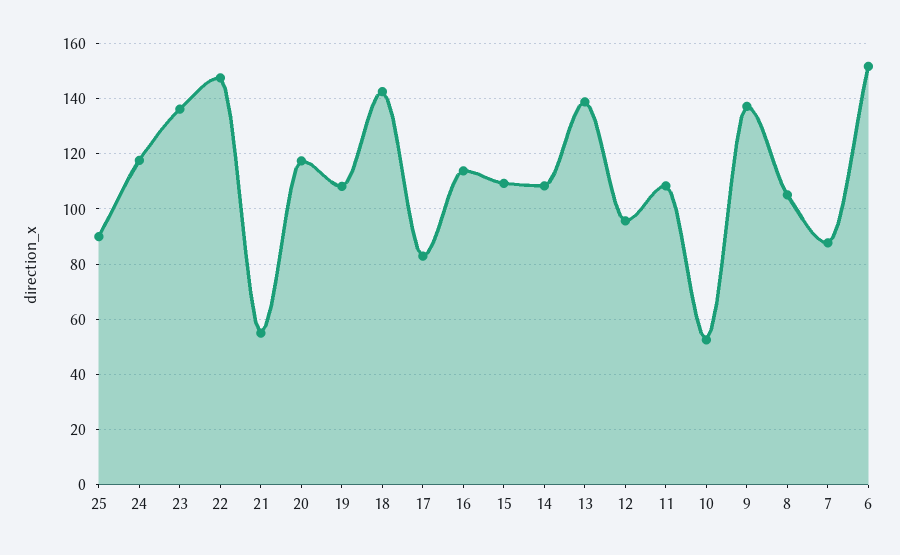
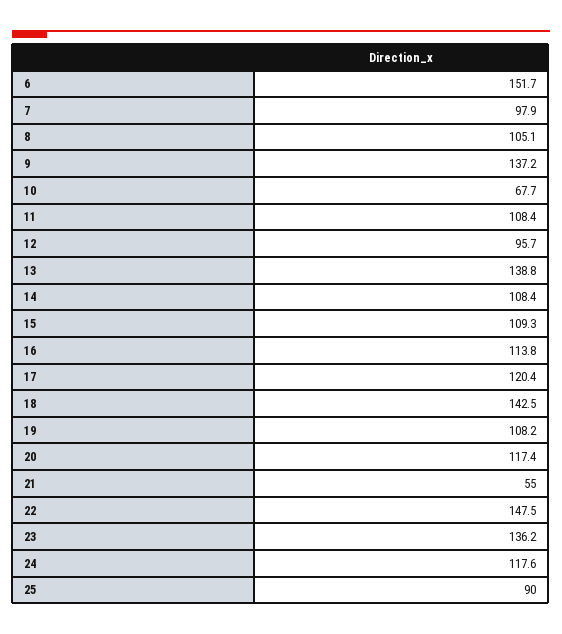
17: 82.5 -> 120.4
10: 52.5 -> 67.7
7: 87.5 -> 97.9

